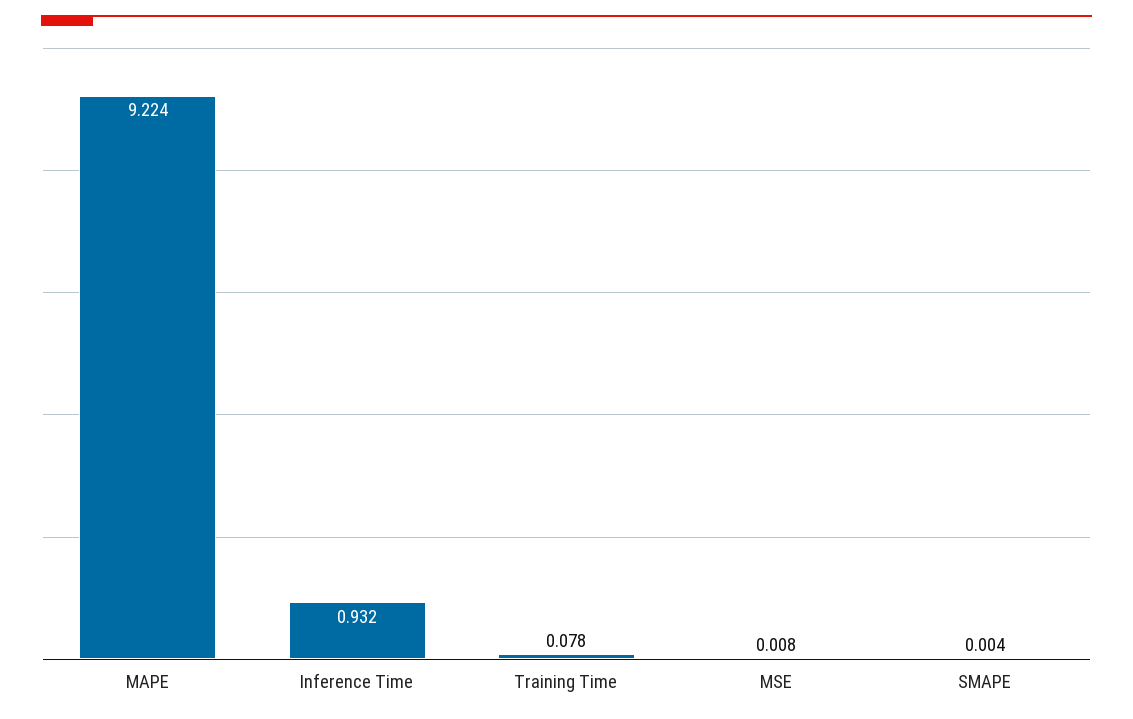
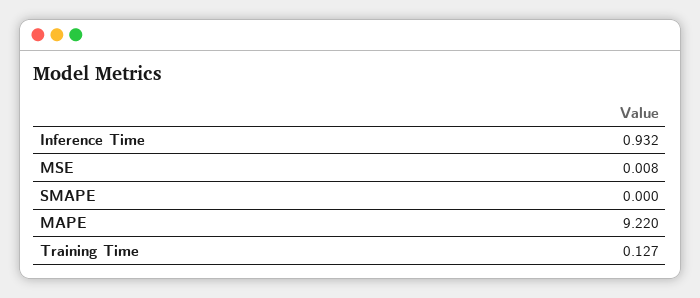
MAPE: 9.224 -> 9.22
Training Time: 0.078 -> 0.127
SMAPE: 0.004 -> 0

